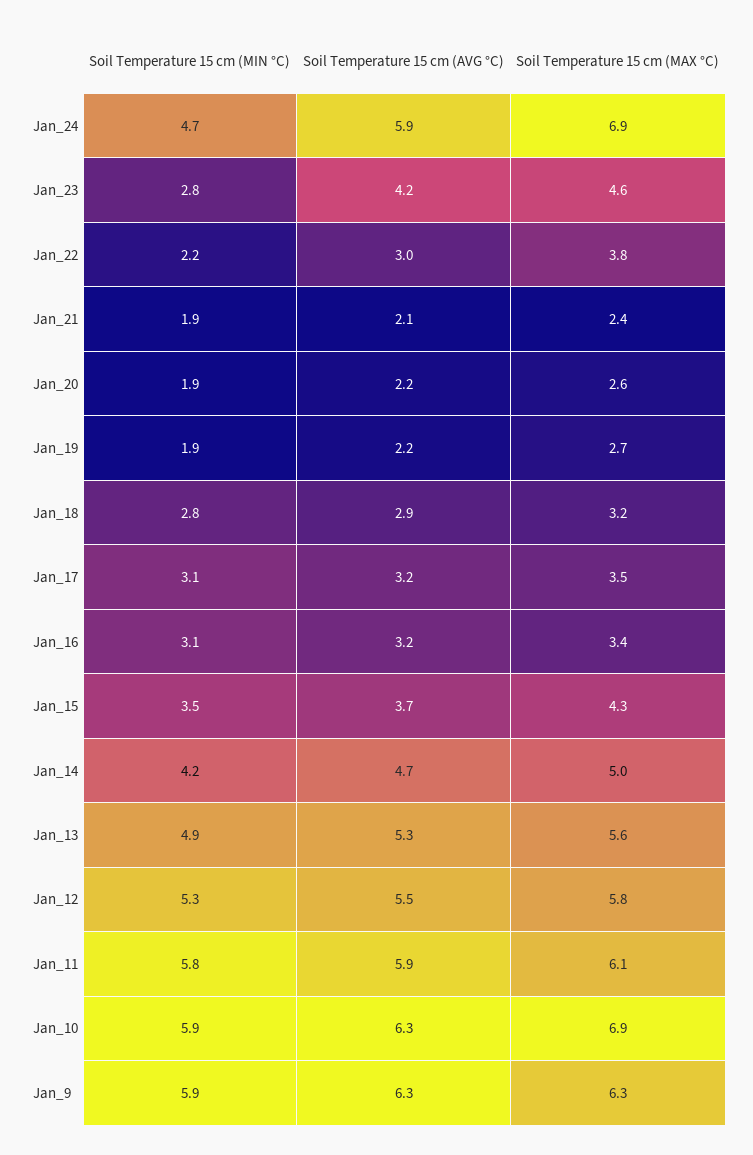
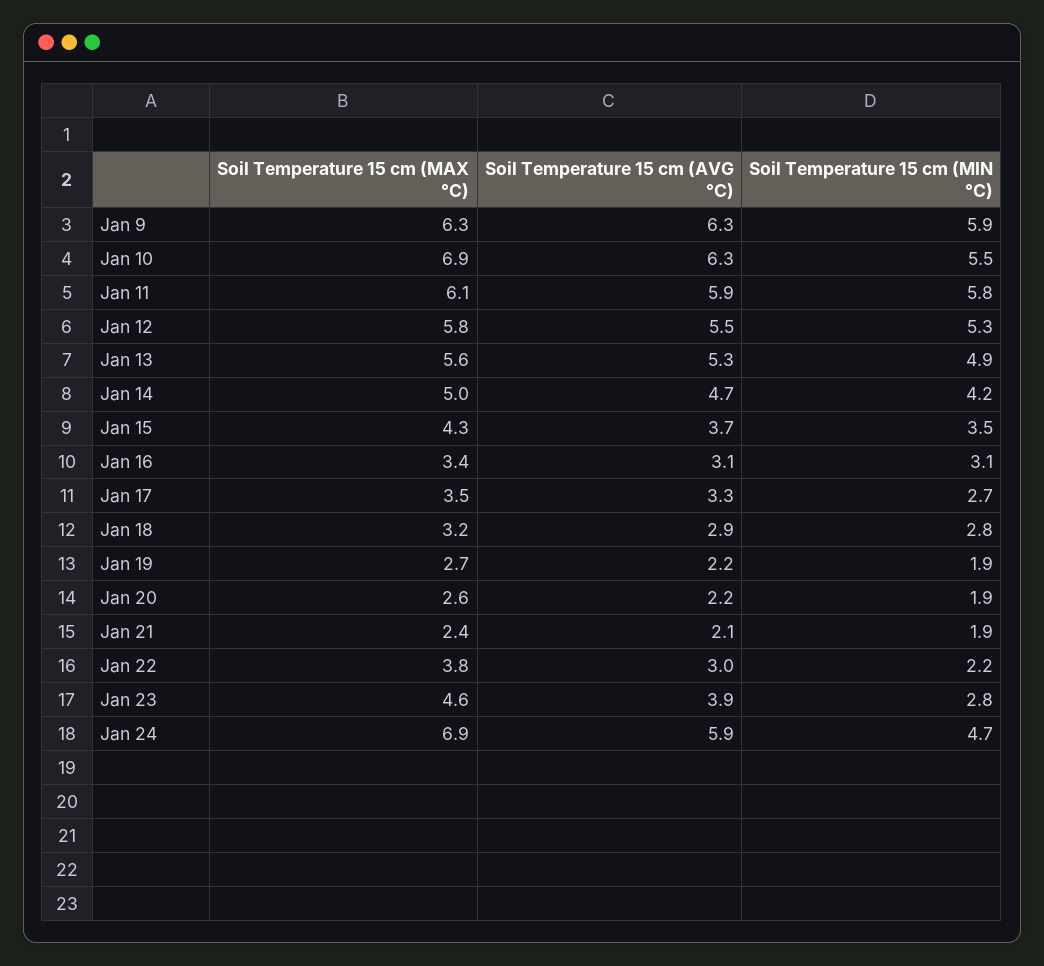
Soil Temperature 15 cm (AVG °C), Jan_23: 4.2 -> 3.9
Soil Temperature 15 cm (MIN °C), Jan_17: 3.1 -> 2.7
Soil Temperature 15 cm (AVG °C), Jan_17: 3.2 -> 3.3
Soil Temperature 15 cm (AVG °C), Jan_16: 3.2 -> 3.1
Soil Temperature 15 cm (MIN °C), Jan_10: 5.9 -> 5.5

